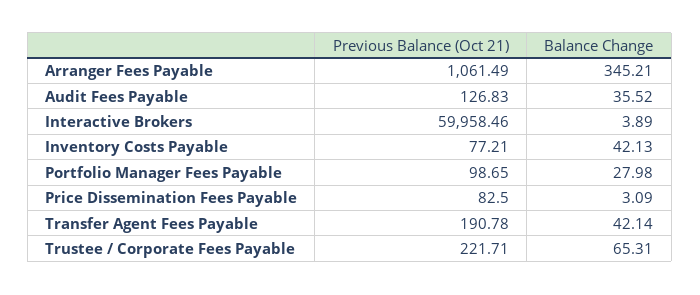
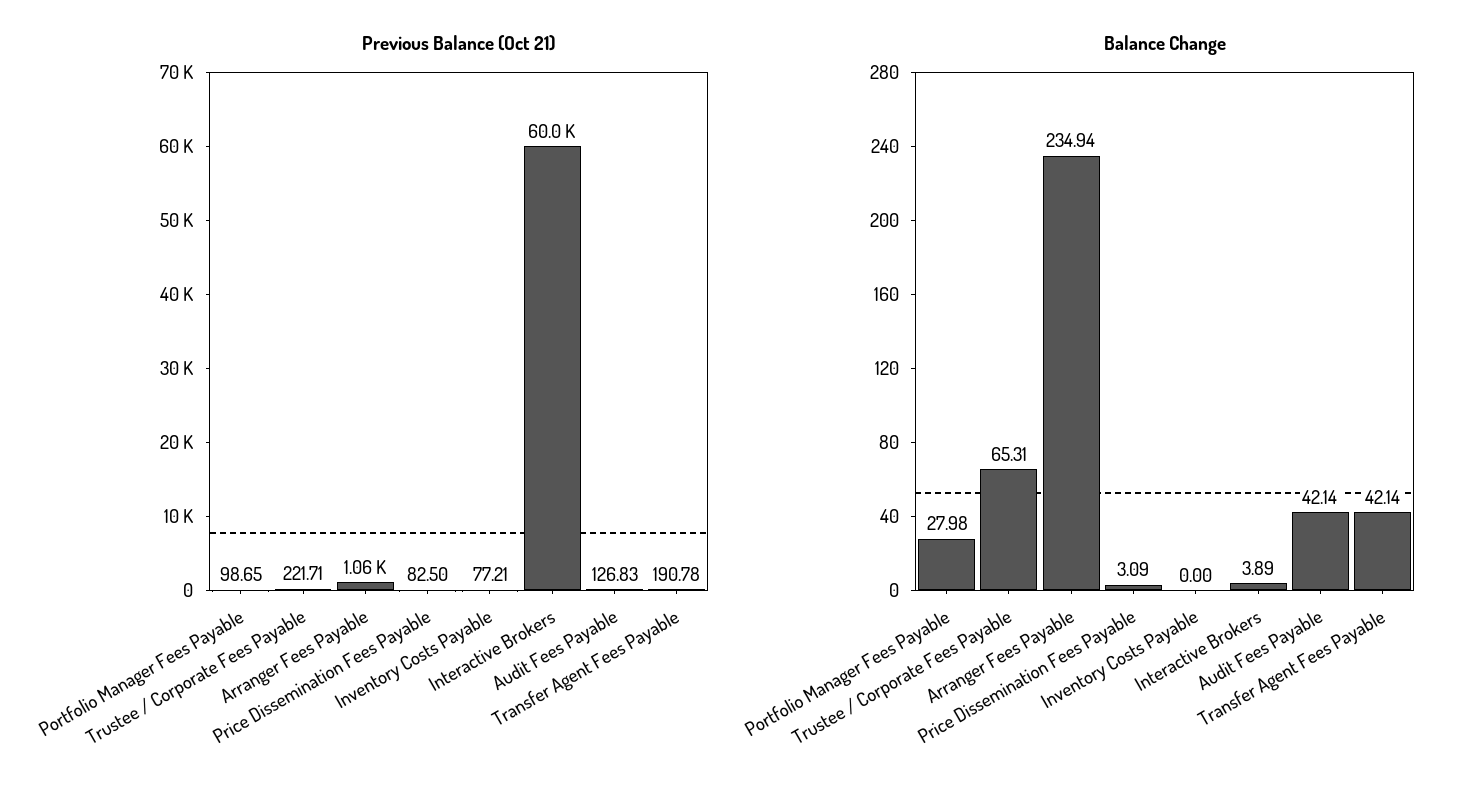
Balance Change, Arranger Fees Payable: 345.21 -> 234.94
Balance Change, Audit Fees Payable: 35.52 -> 42.14
Balance Change, Inventory Costs Payable: 42.13 -> 0

